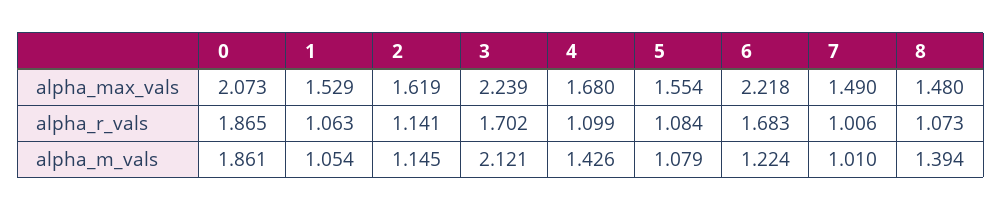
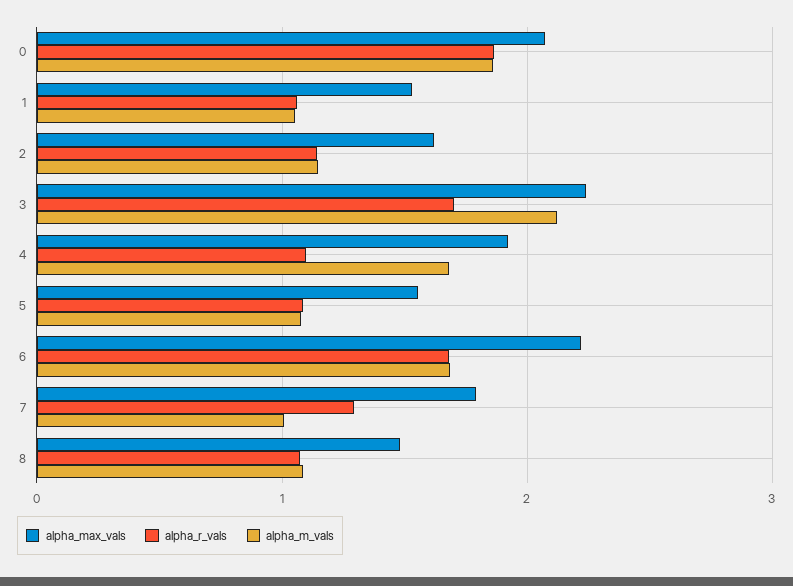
alpha_max_vals, 4: 1.68 -> 1.9
alpha_max_vals, 7: 1.49 -> 1.8
alpha_r_vals, 7: 1.006 -> 1.3
alpha_m_vals, 4: 1.426 -> 1.7
alpha_m_vals, 6: 1.224 -> 1.7
alpha_m_vals, 8: 1.394 -> 1.1

